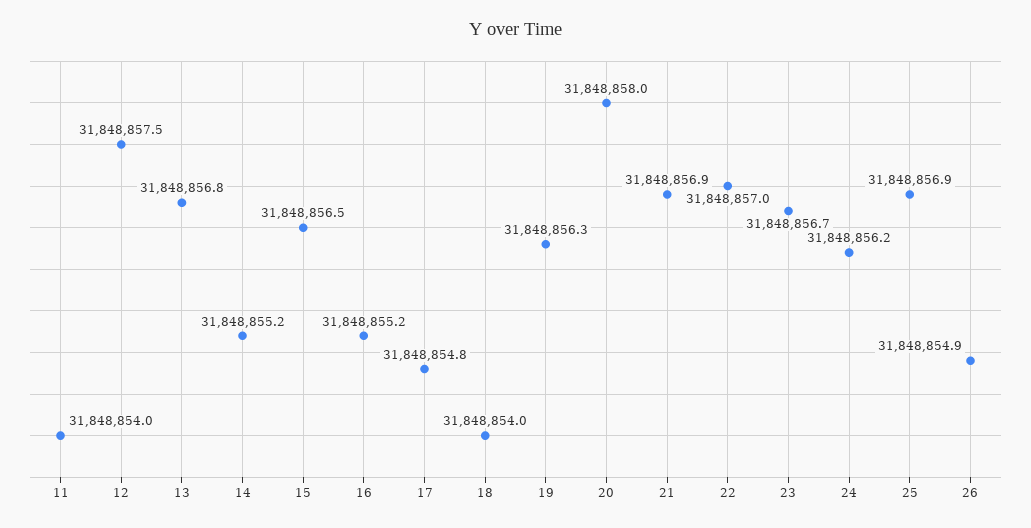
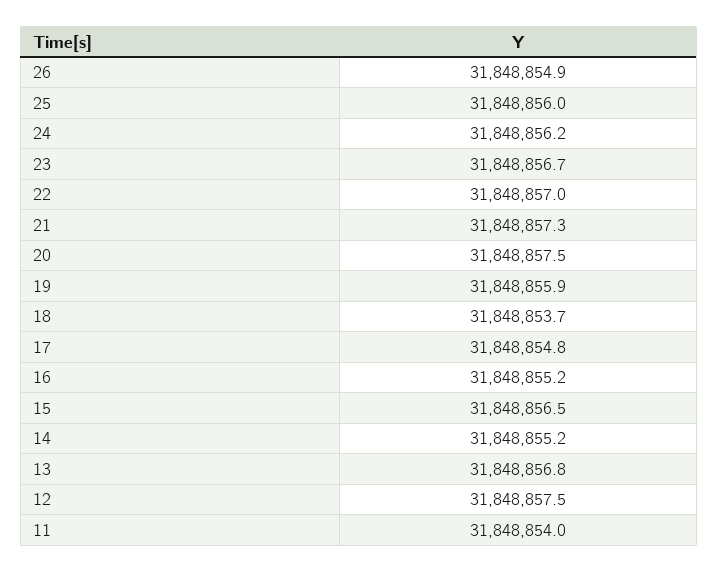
18: 31848854 -> 31848853.7
19: 31848856.3 -> 31848855.9
20: 31848858 -> 31848857.5
21: 31848856.9 -> 31848857.3
25: 31848856.9 -> 31848856

